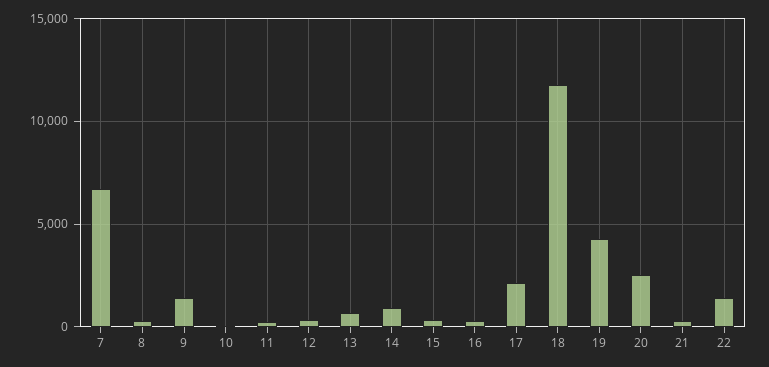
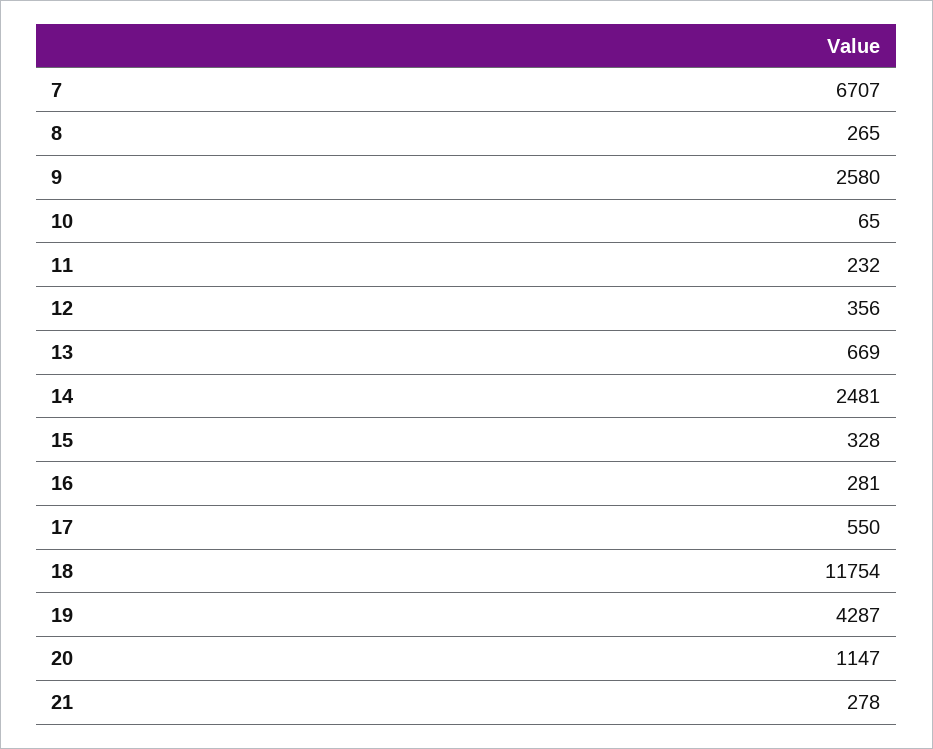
9: 1500 -> 2580
14: 1000 -> 2481
17: 2000 -> 550
20: 2500 -> 1147
22: 1500 -> none

